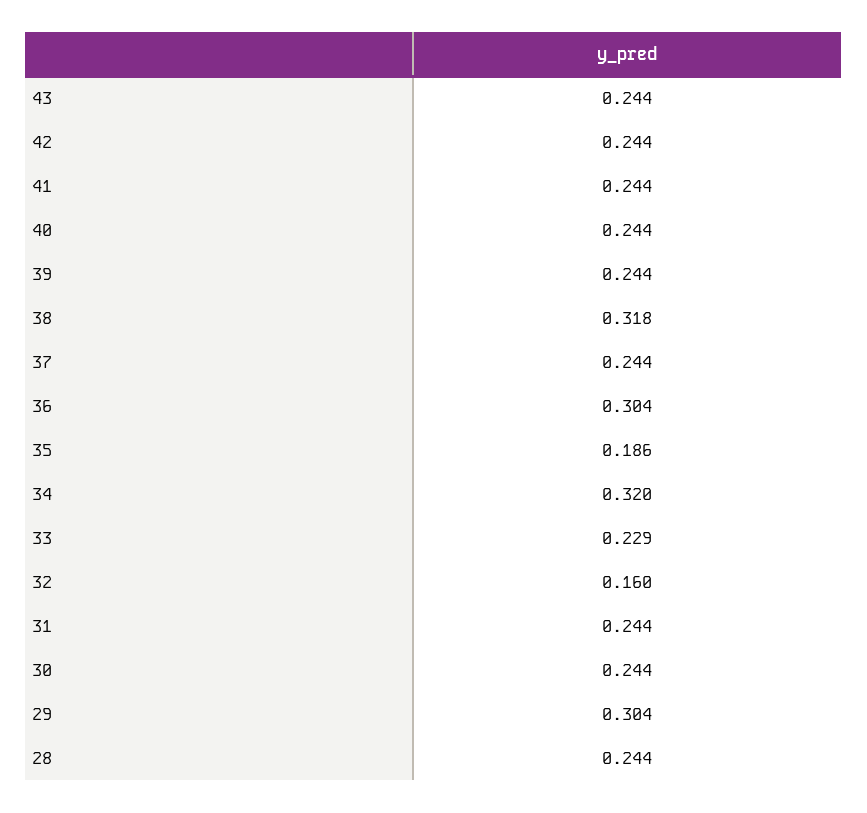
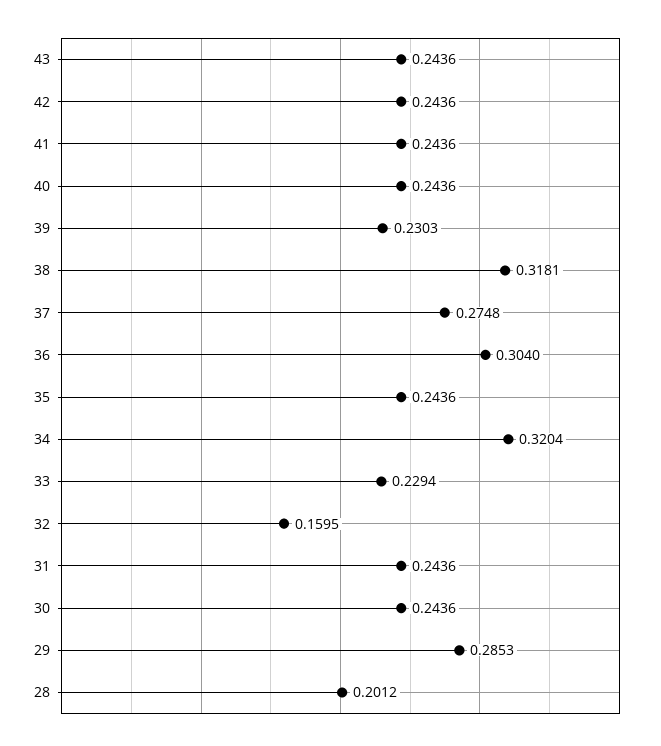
39: 0.244 -> 0.2303
37: 0.244 -> 0.2748
35: 0.186 -> 0.2436
29: 0.304 -> 0.2853
28: 0.244 -> 0.2012

